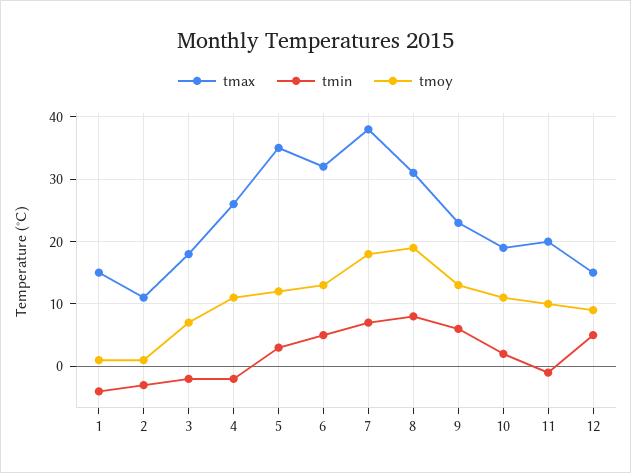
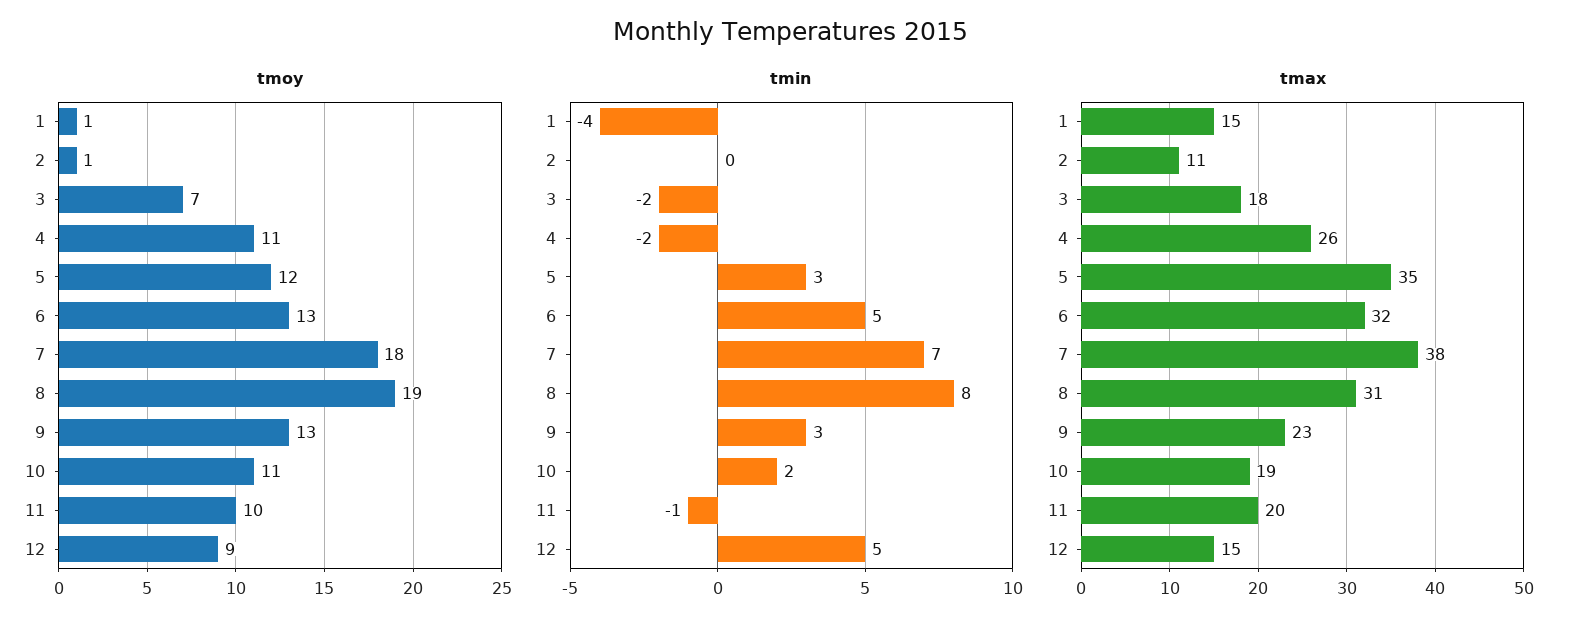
tmin, 2: -3 -> 0
tmin, 9: 6 -> 3

